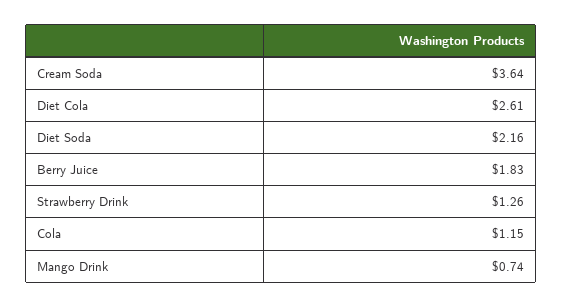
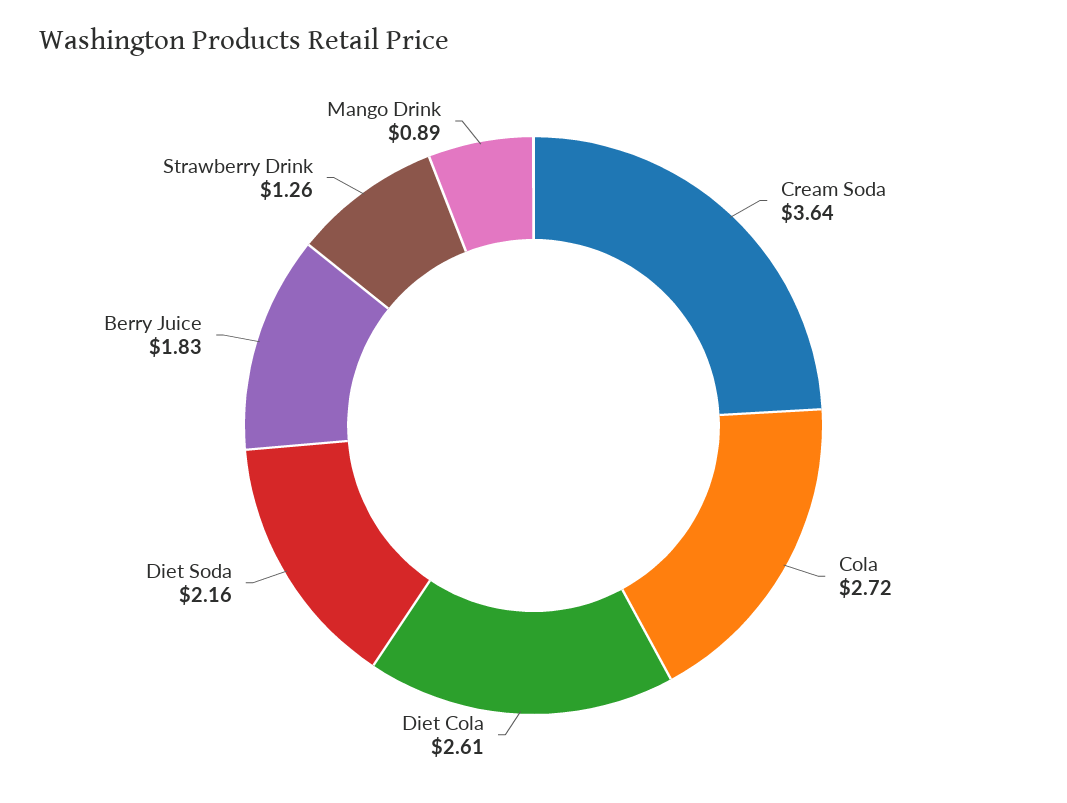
Cola: 1.15 -> 2.72
Mango Drink: 0.74 -> 0.89

